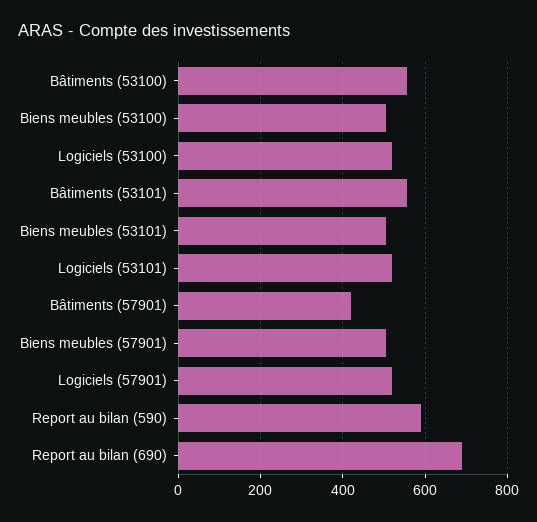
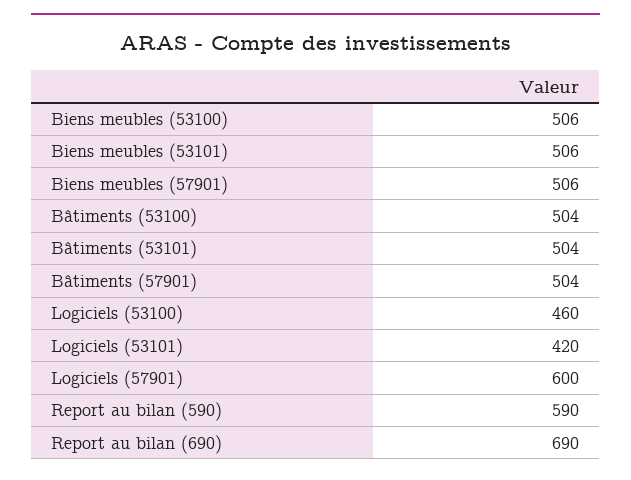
Bâtiments (53100): 560 -> 504
Logiciels (53100): 520 -> 460
Bâtiments (53101): 560 -> 504
Logiciels (53101): 520 -> 420
Bâtiments (57901): 420 -> 504
Logiciels (57901): 520 -> 600

